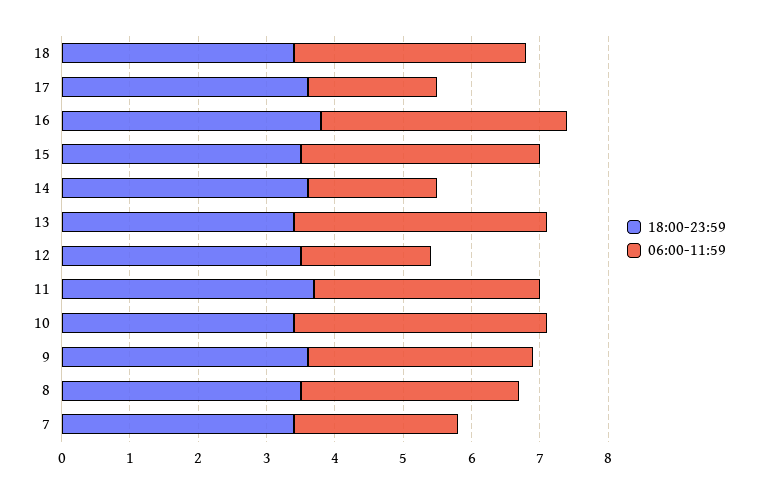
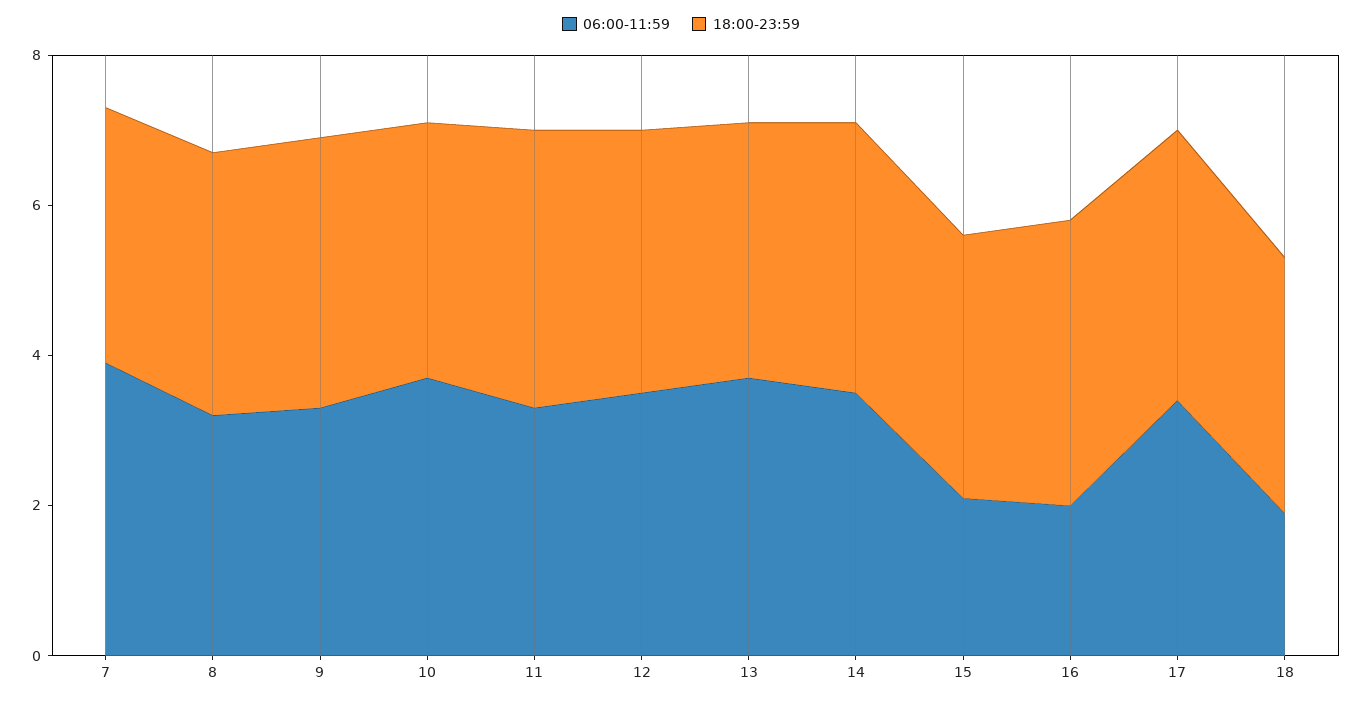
06:00-11:59, 18: 3.5 -> 2
06:00-11:59, 17: 2 -> 3.5
06:00-11:59, 16: 3.5 -> 2
06:00-11:59, 15: 3.5 -> 2
06:00-11:59, 14: 2 -> 3.5
06:00-11:59, 12: 2 -> 3.5
06:00-11:59, 7: 2.5 -> 4

